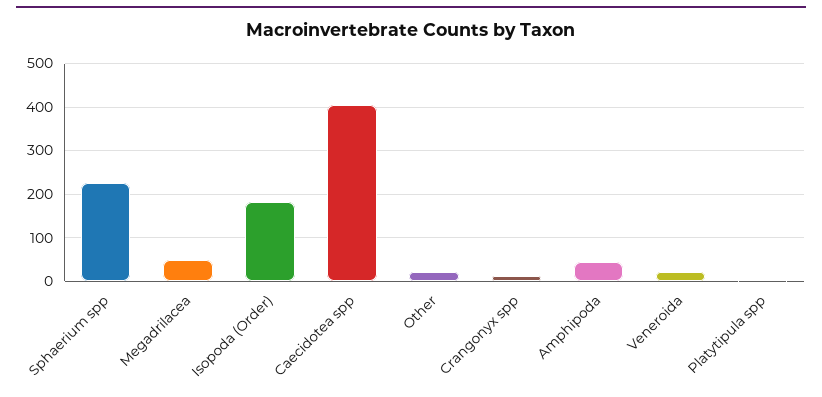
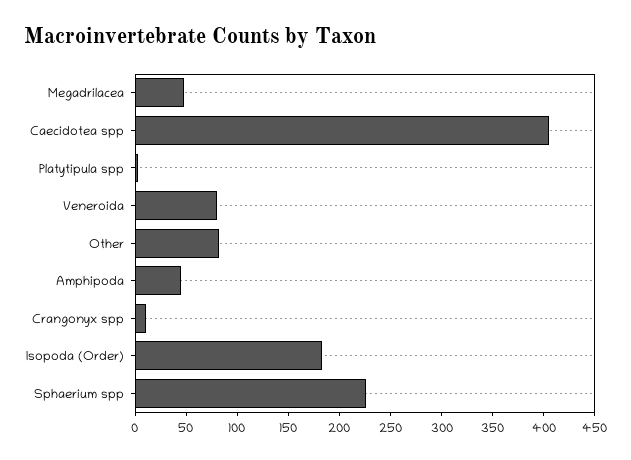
Other: 20 -> 80
Veneroida: 20 -> 80

